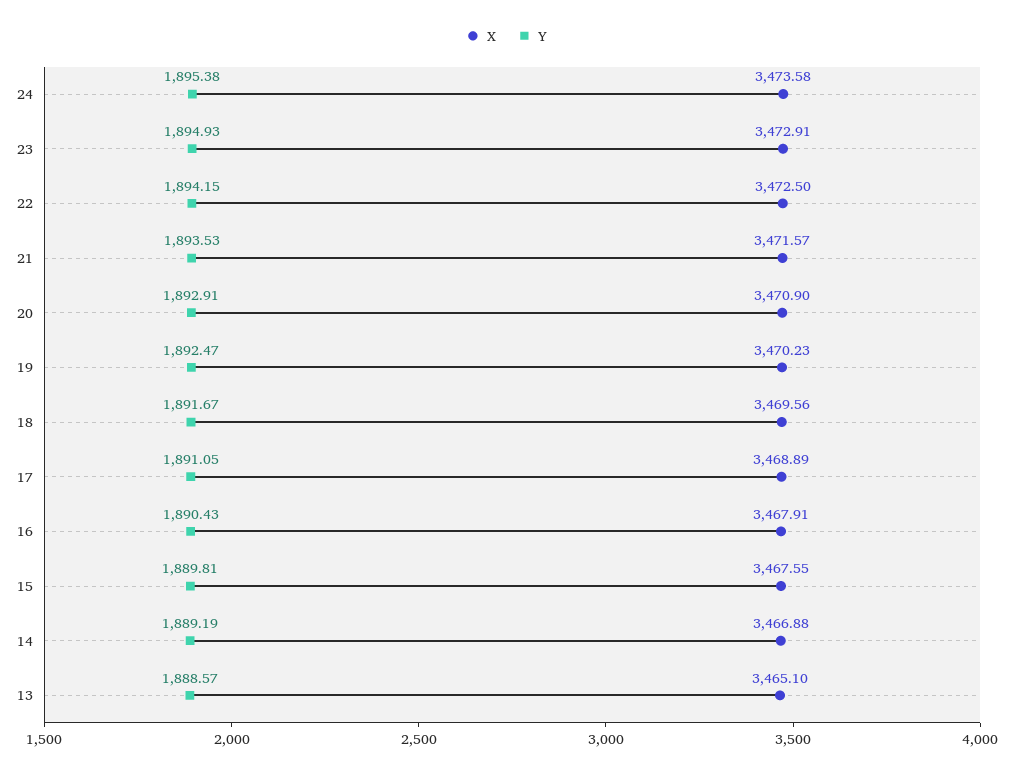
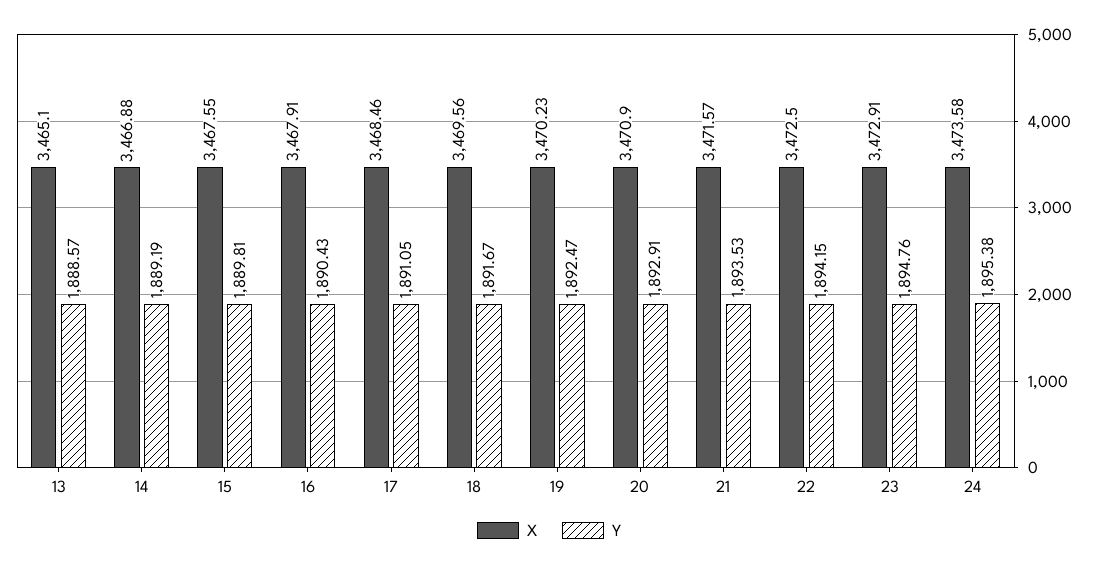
Y, 23: 1894.93 -> 1894.76
X, 17: 3468.89 -> 3468.46

